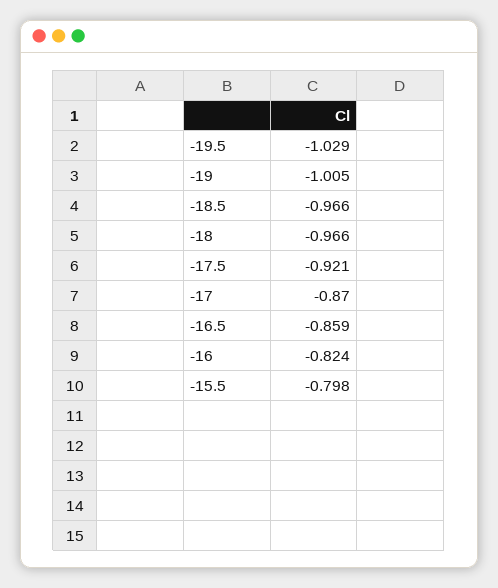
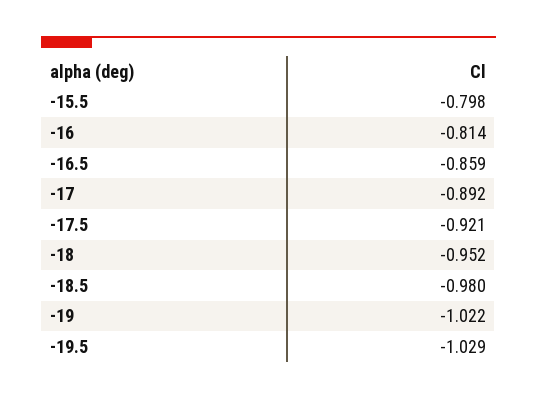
-19: -1.005 -> -1.022
-18.5: -0.966 -> -0.98
-18: -0.966 -> -0.952
-17: -0.87 -> -0.892
-16: -0.824 -> -0.814

